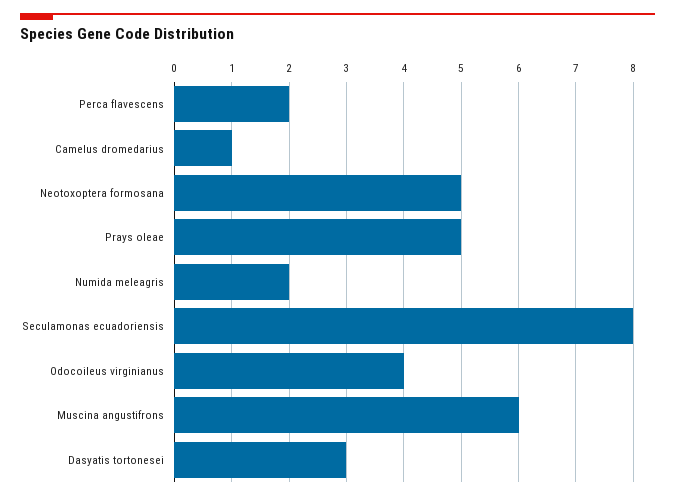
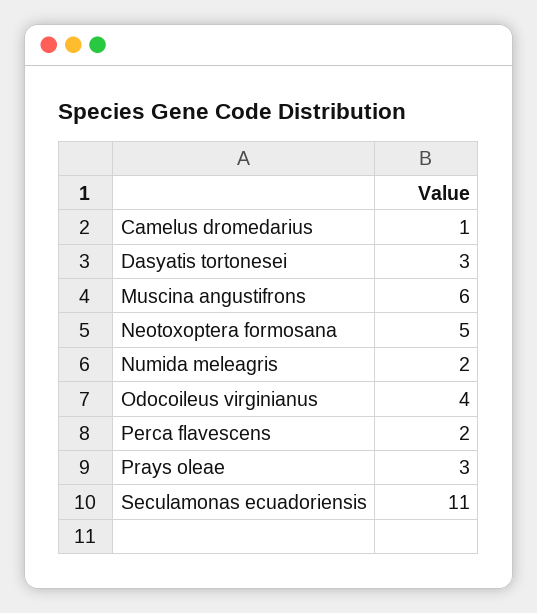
Prays oleae: 5 -> 3
Seculamonas ecuadoriensis: 8 -> 11

